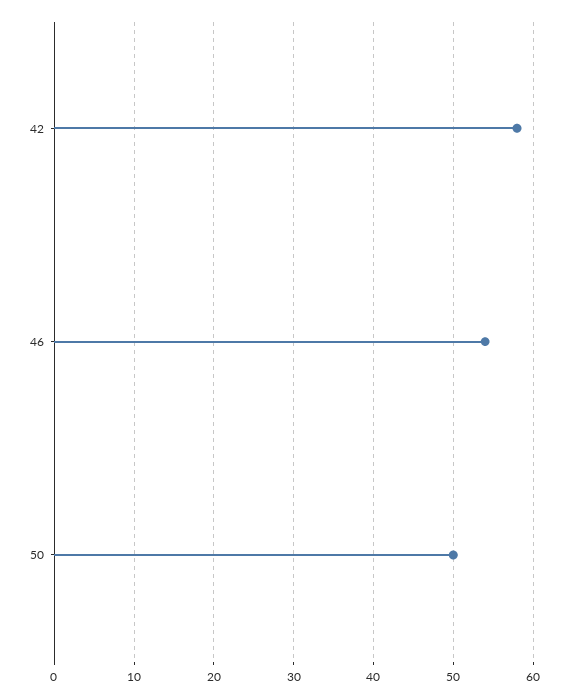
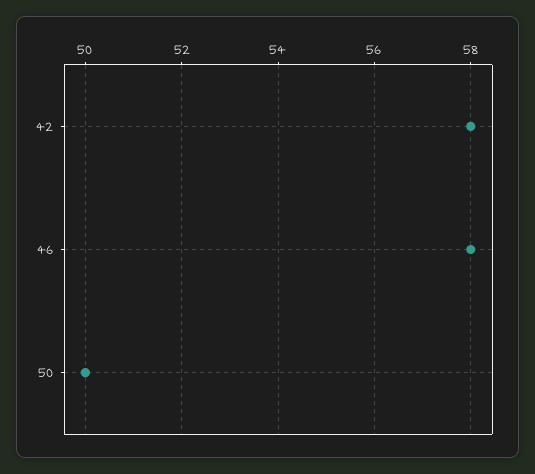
46: 54 -> 58

